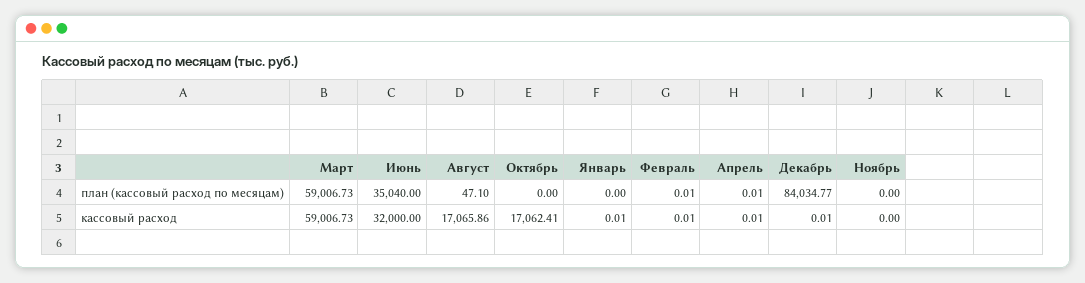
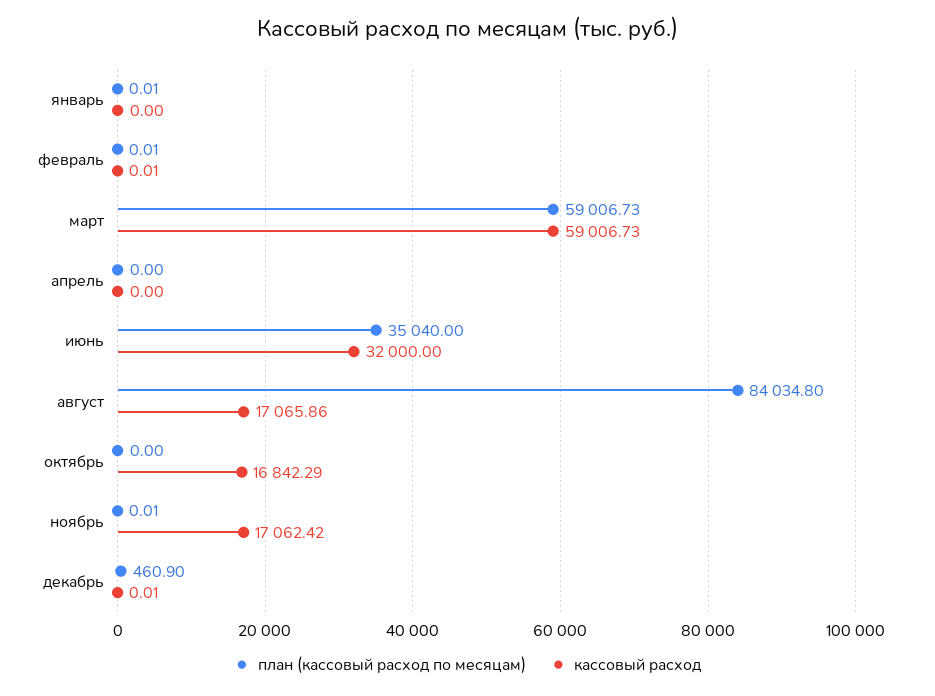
план (кассовый расход по месяцам), Август: 47.1 -> 84034.8
план (кассовый расход по месяцам), Январь: 0 -> 0.01
план (кассовый расход по месяцам), Апрель: 0.01 -> 0
план (кассовый расход по месяцам), Декабрь: 84034.77 -> 460.9
план (кассовый расход по месяцам), Ноябрь: 0 -> 0.01
кассовый расход, Октябрь: 17062.41 -> 16842.29
кассовый расход, Январь: 0.01 -> 0
кассовый расход, Апрель: 0.01 -> 0
кассовый расход, Ноябрь: 0 -> 17062.42

